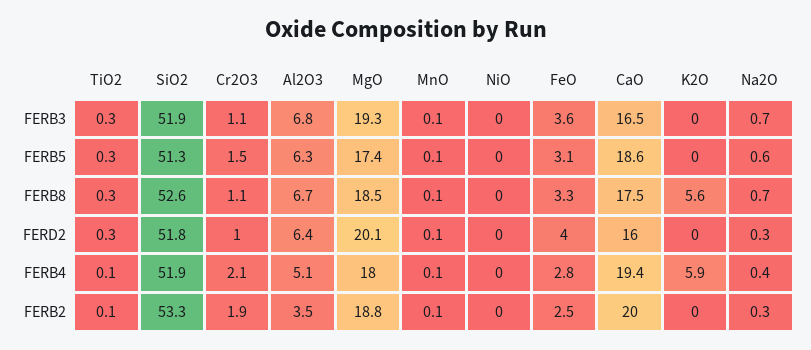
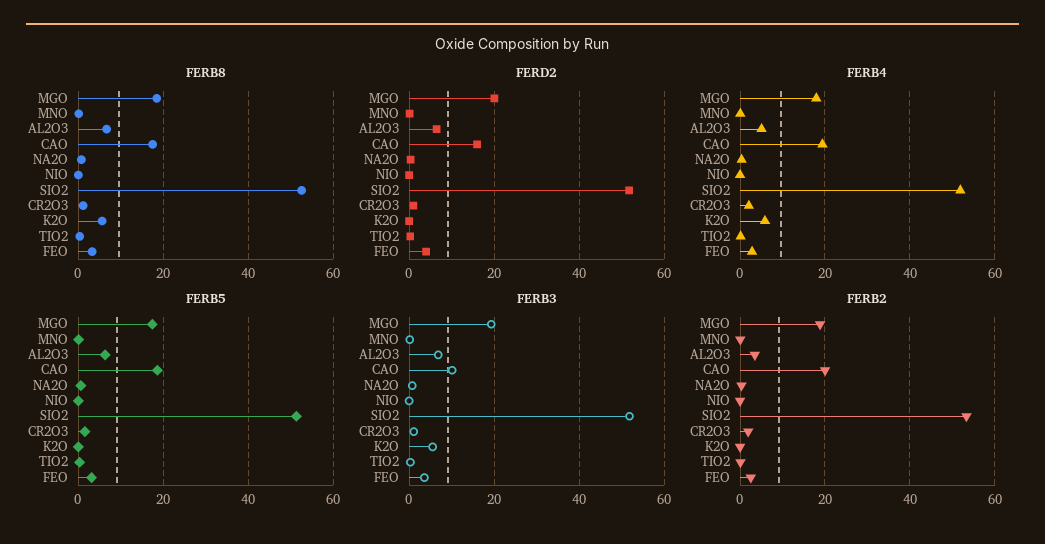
FERB3, CaO: 16.5 -> 10
FERB3, K2O: 0 -> 6

